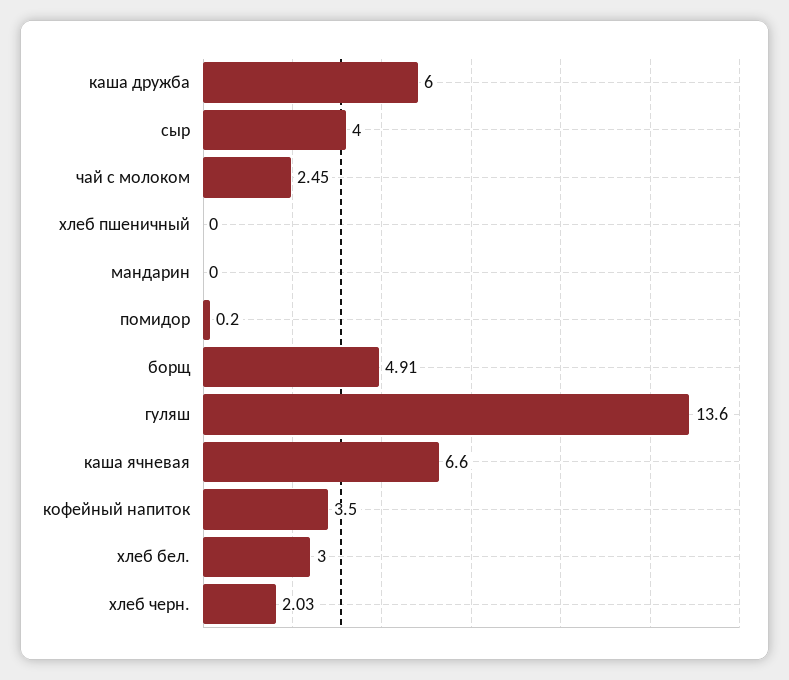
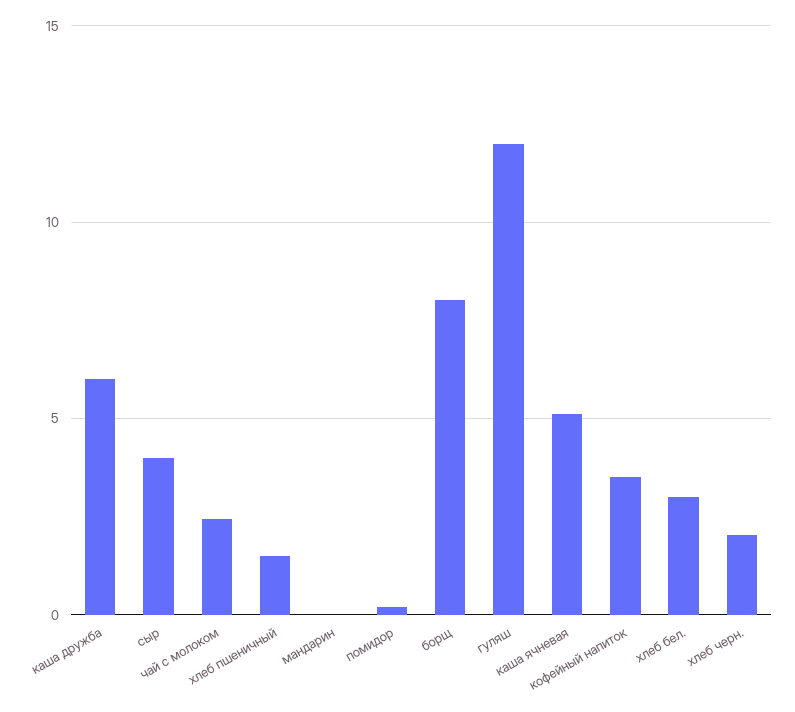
хлеб пшеничный: 0 -> 1.5
борщ: 4.91 -> 8
гуляш: 13.6 -> 12
каша ячневая: 6.6 -> 5

